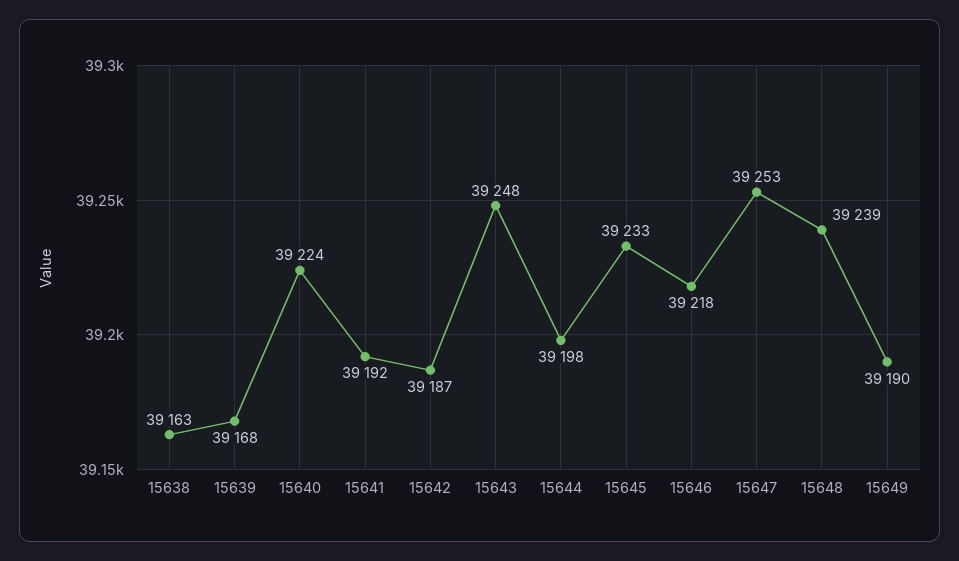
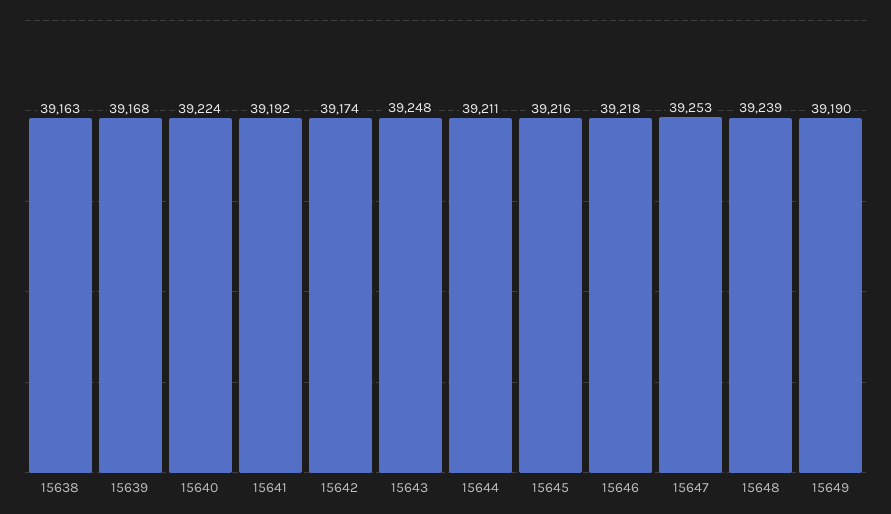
15642: 39187 -> 39174
15644: 39198 -> 39211
15645: 39233 -> 39216

